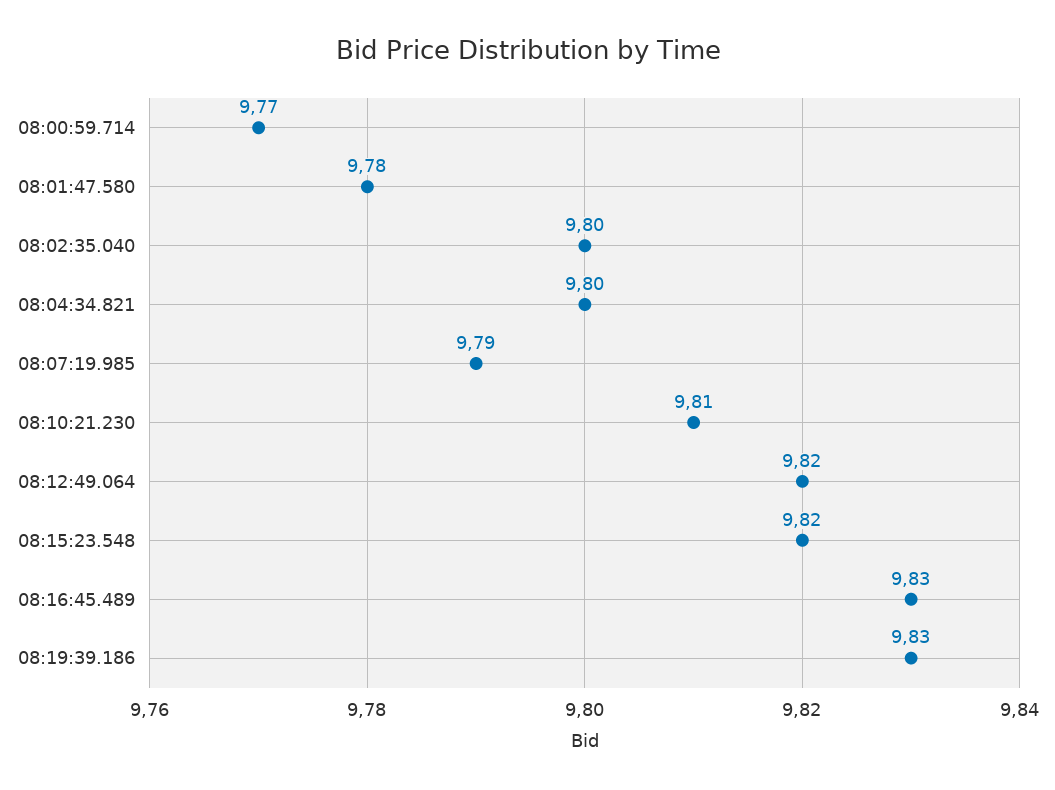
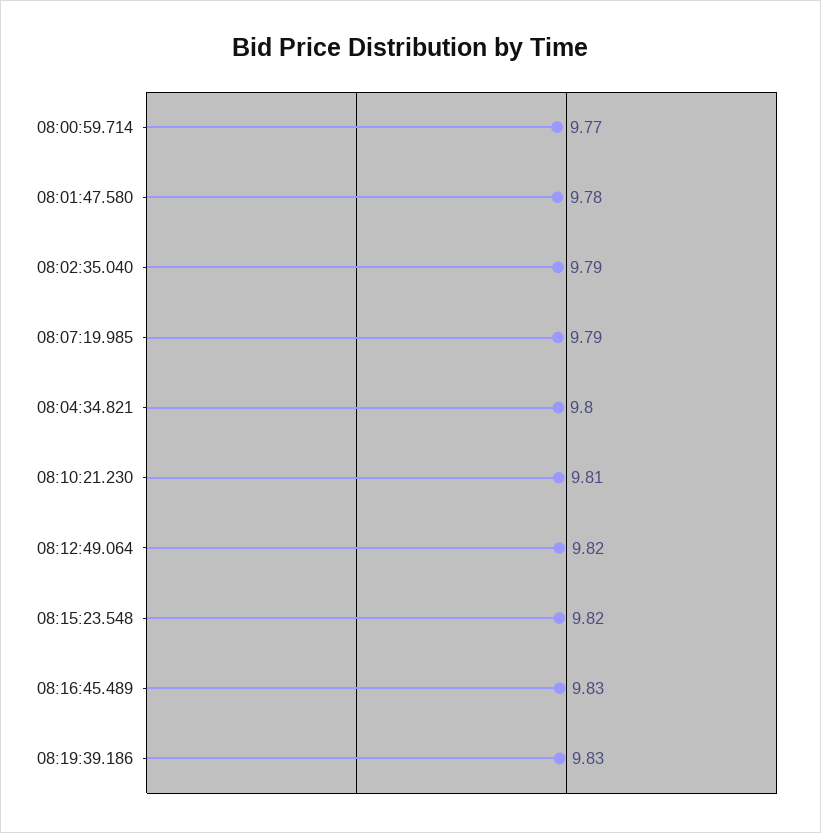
08:02:35.040: 9.8 -> 9.79

